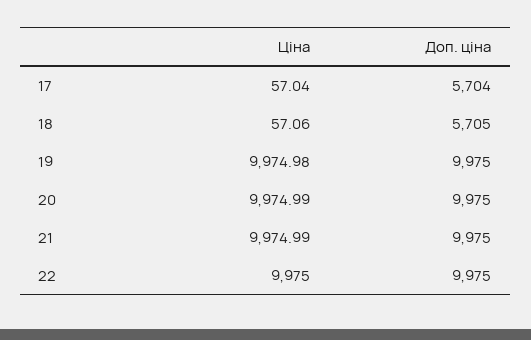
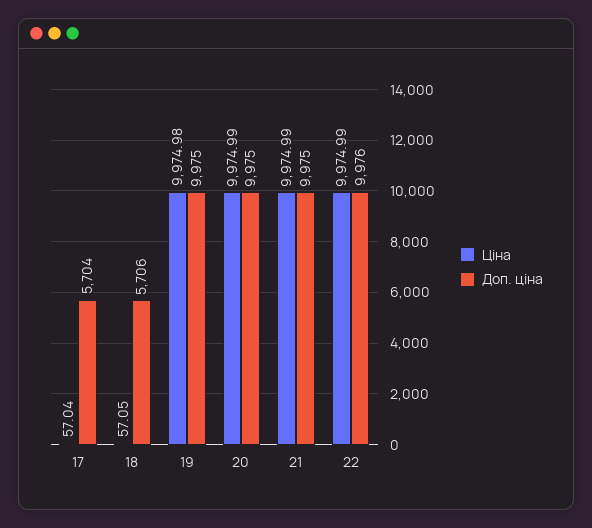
Ціна, 18: 57.06 -> 57.05
Доп. ціна, 18: 5705 -> 5706
Ціна, 22: 9975 -> 9974.99
Доп. ціна, 22: 9975 -> 9976

